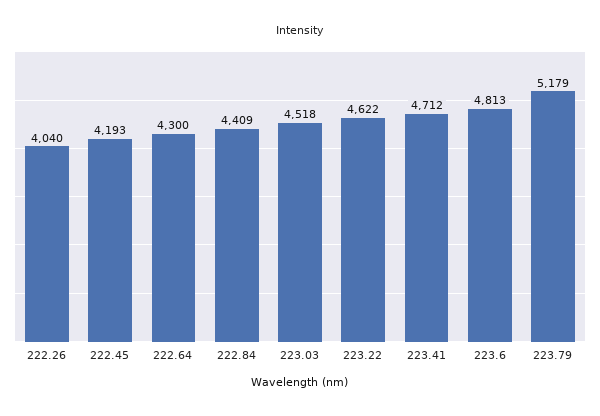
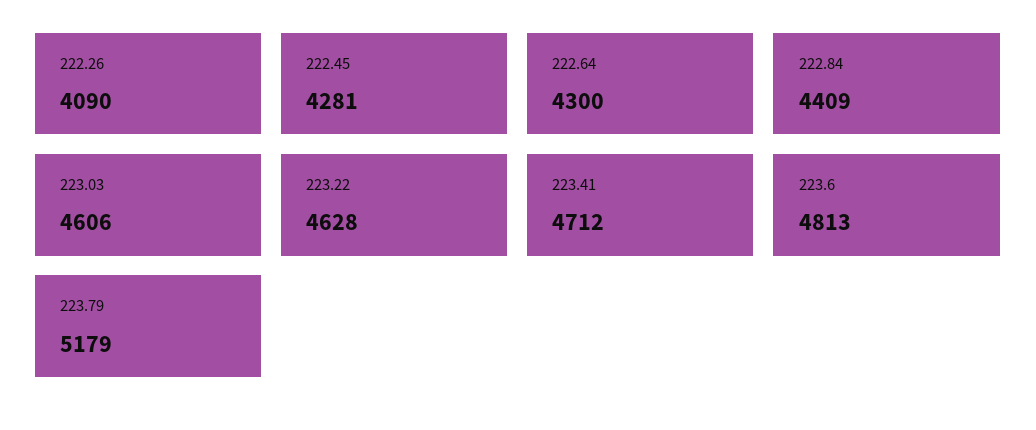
222.26: 4040 -> 4090
222.45: 4193 -> 4281
223.03: 4518 -> 4606
223.22: 4622 -> 4628

